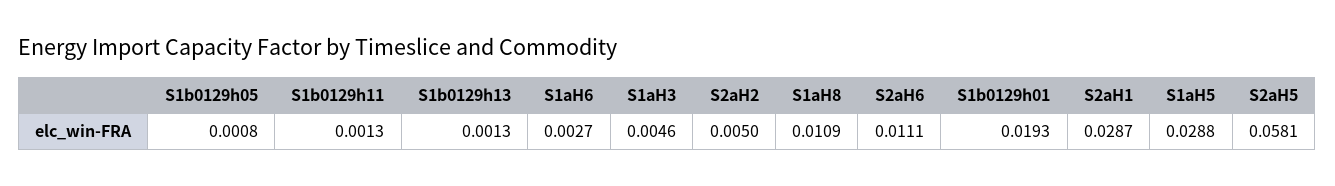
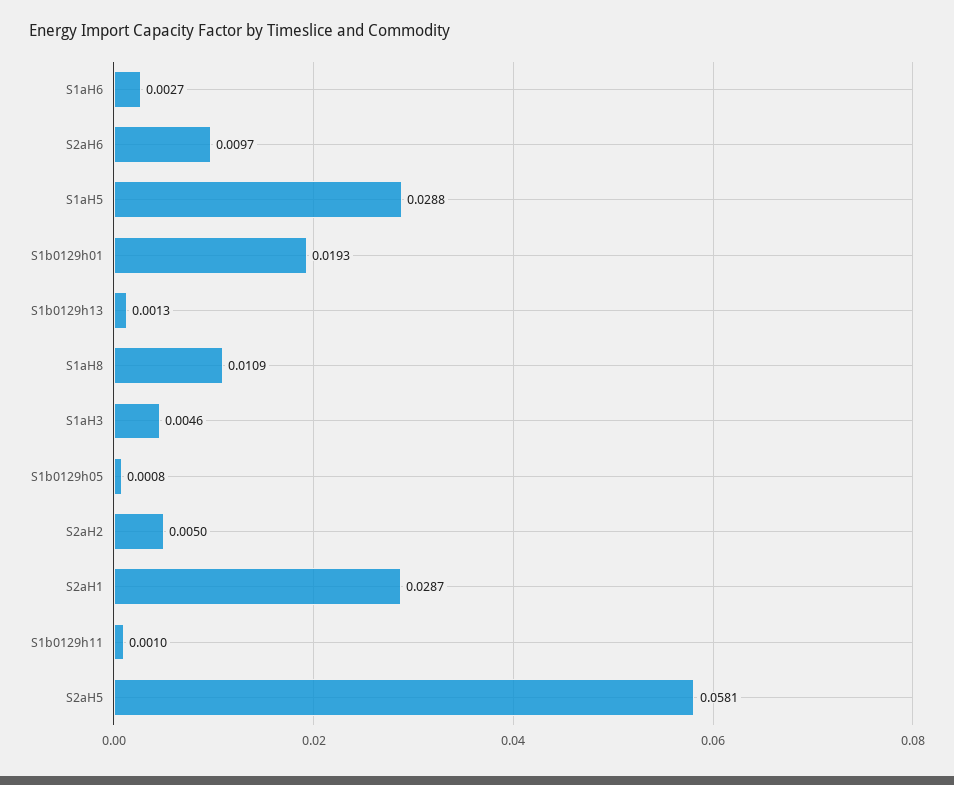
S1b0129h11: 0.0013 -> 0.001
S2aH6: 0.0111 -> 0.0097

